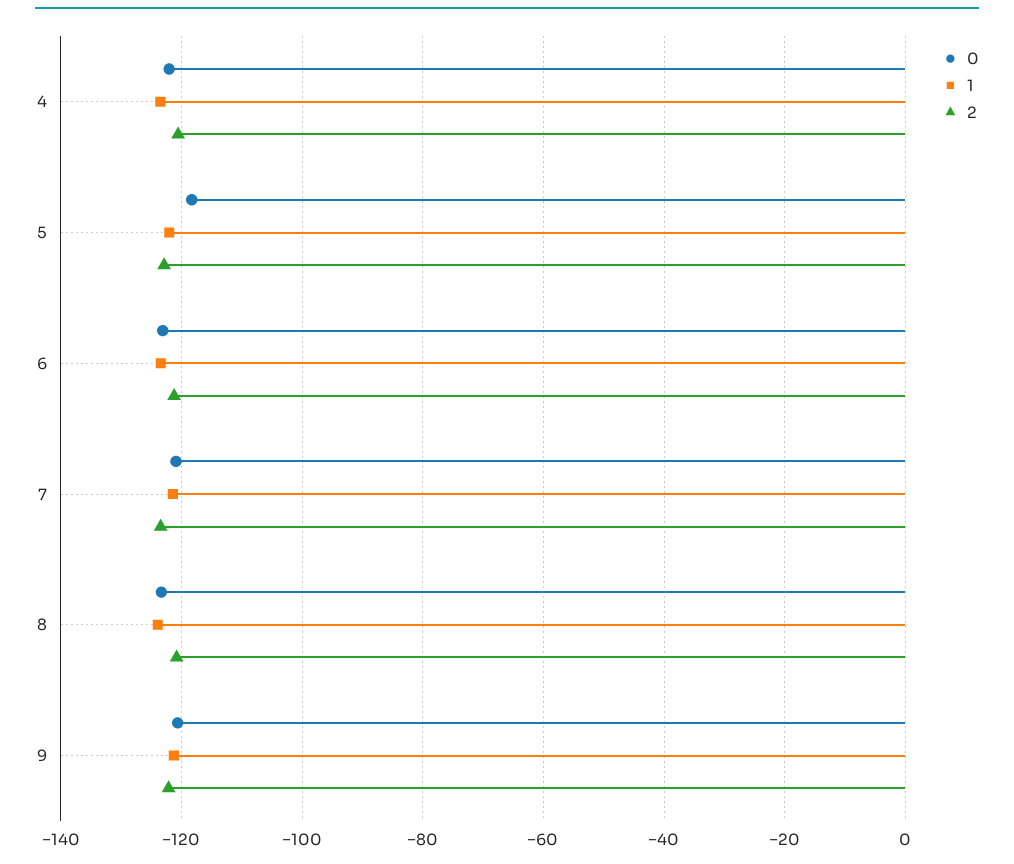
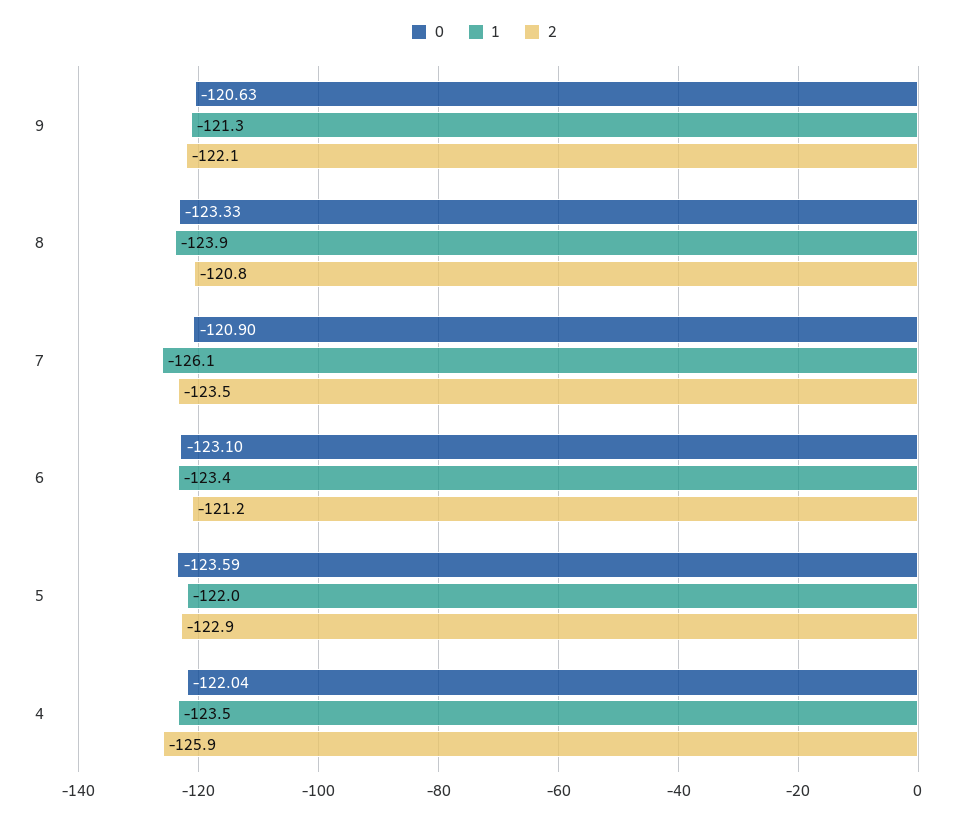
2, 4: -120 -> -125.9
0, 5: -118 -> -123.59
1, 7: -122 -> -126.1

